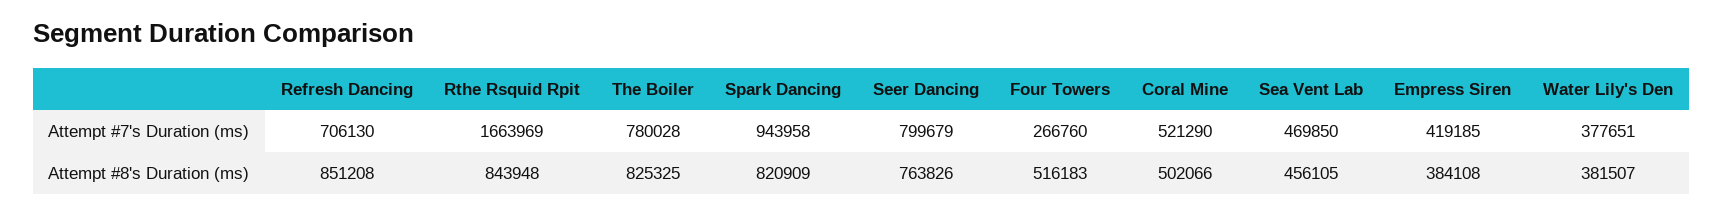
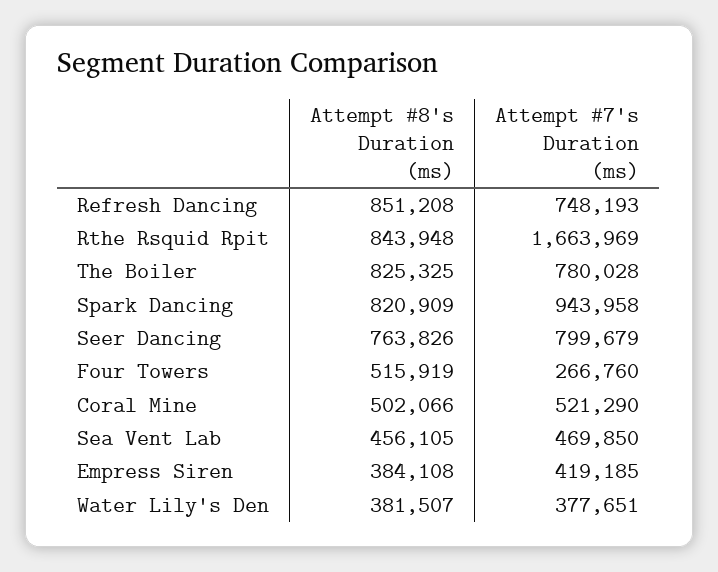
Refresh Dancing, Attempt #7's Duration (ms): 706130 -> 748193
Four Towers, Attempt #8's Duration (ms): 516183 -> 515919

